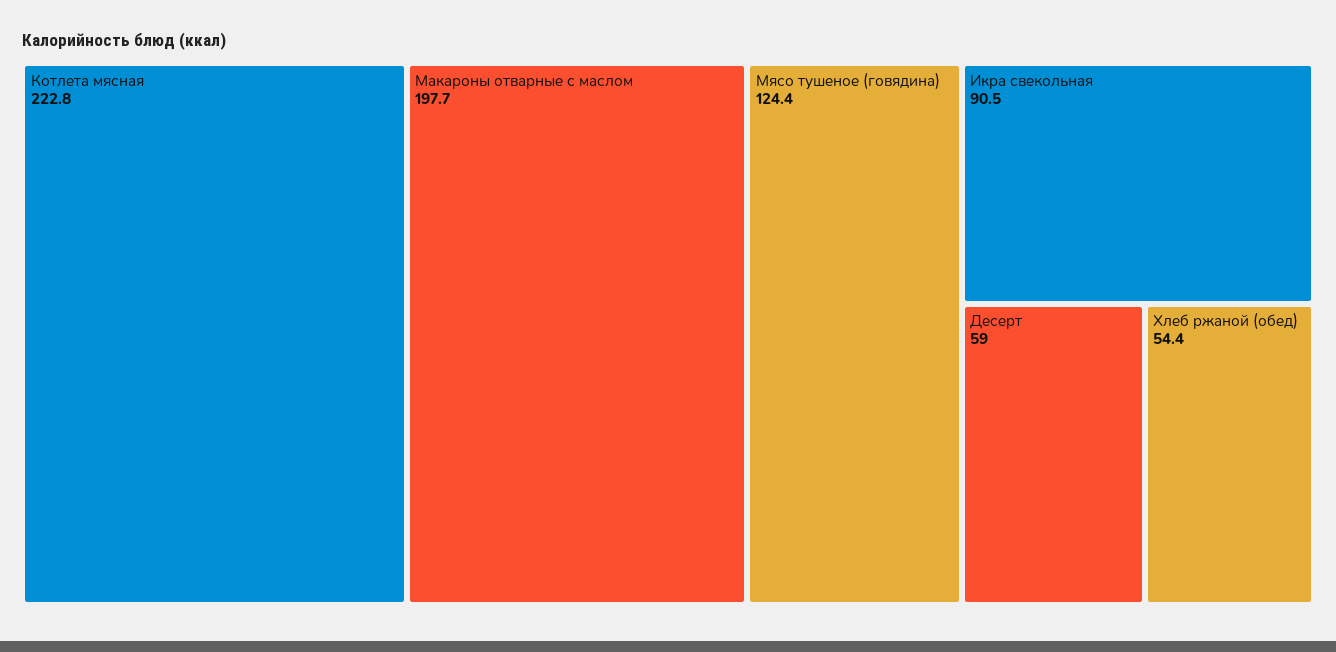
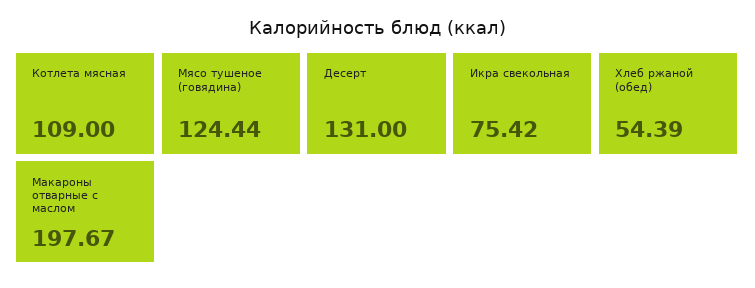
Котлета мясная: 222.8 -> 109
Икра свекольная: 90.5 -> 75.42
Десерт: 59 -> 131

